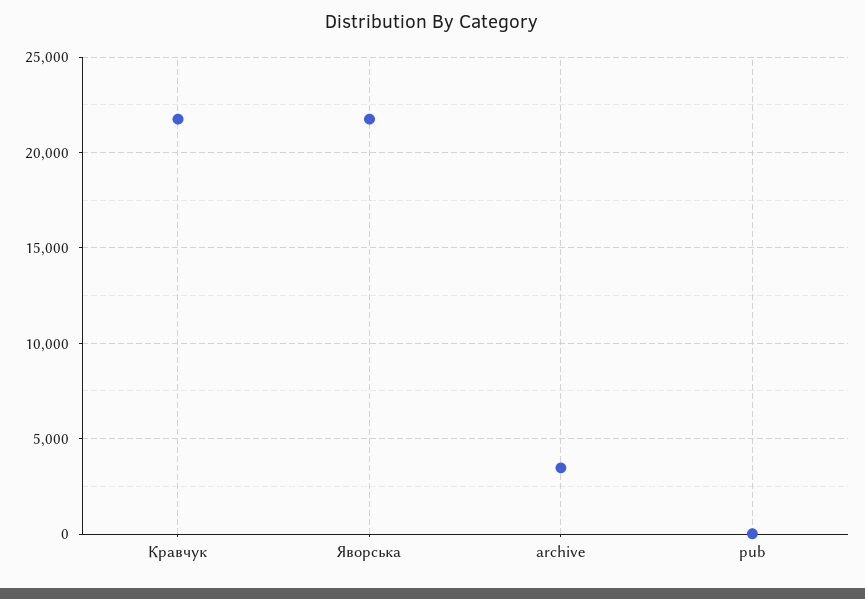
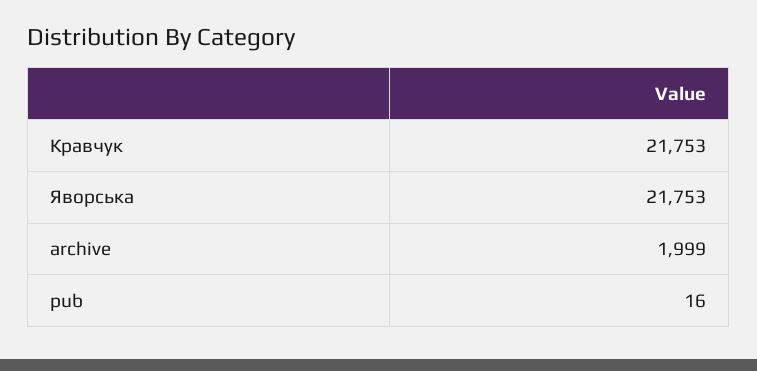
archive: 3500 -> 1999

